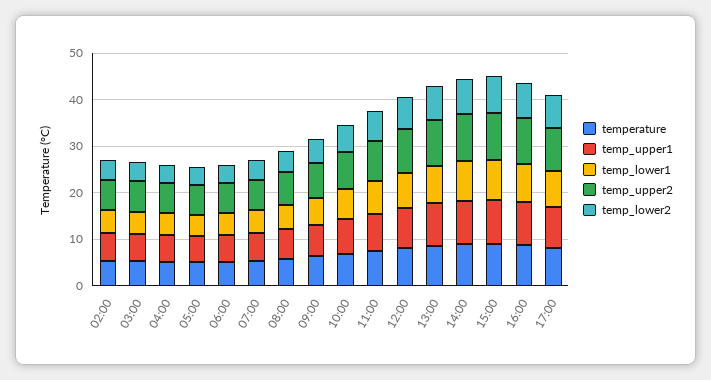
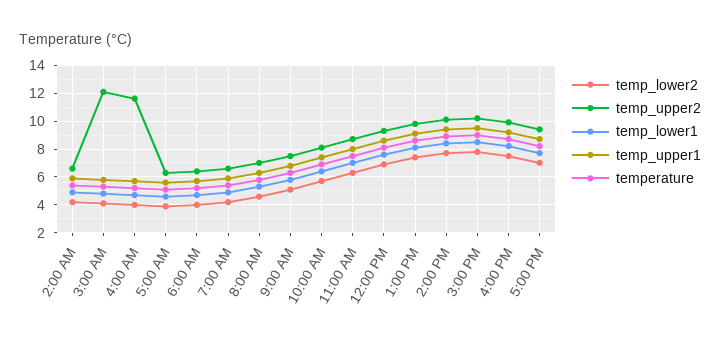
temp_upper2, 03:00: 6 -> 12
temp_upper2, 04:00: 6 -> 11.5

